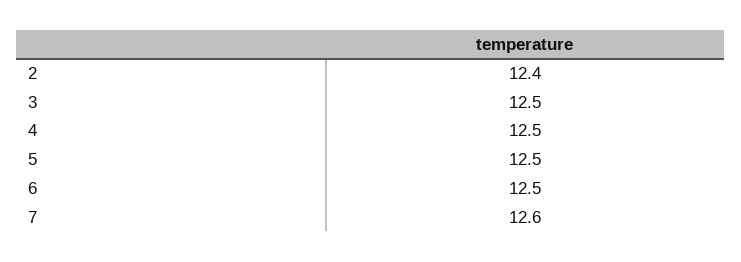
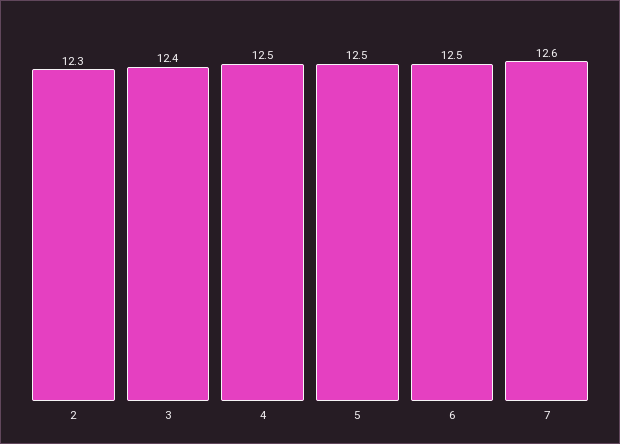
2: 12.4 -> 12.3
3: 12.5 -> 12.4

